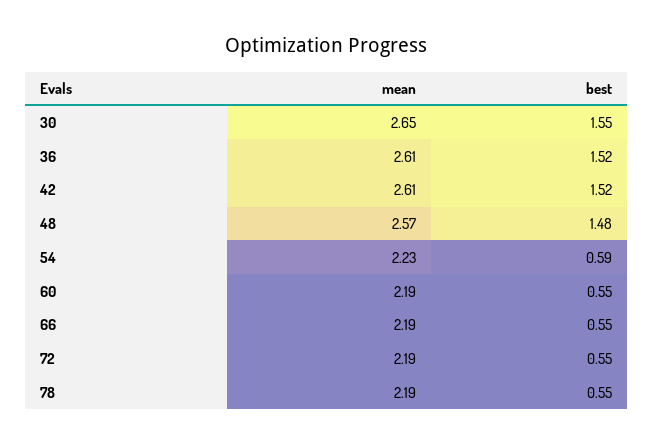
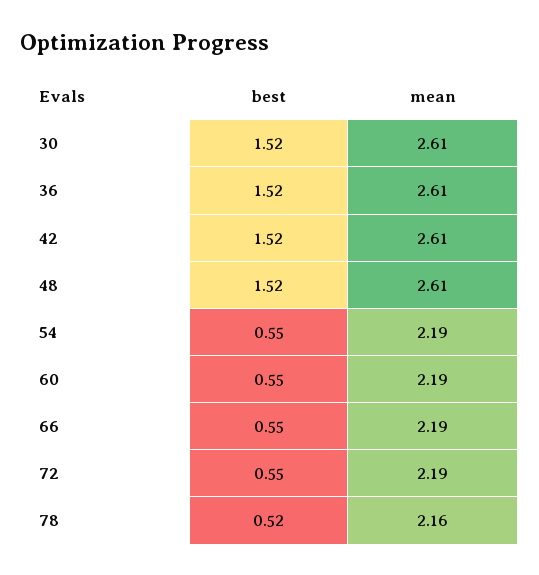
mean, 30: 2.65 -> 2.61
best, 30: 1.55 -> 1.52
mean, 48: 2.57 -> 2.61
best, 48: 1.48 -> 1.52
mean, 54: 2.23 -> 2.19
best, 54: 0.59 -> 0.55
mean, 78: 2.19 -> 2.16
best, 78: 0.55 -> 0.52

